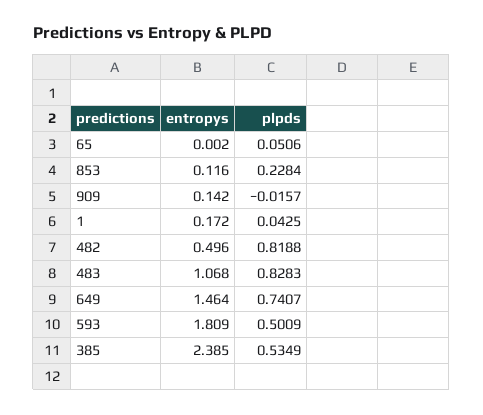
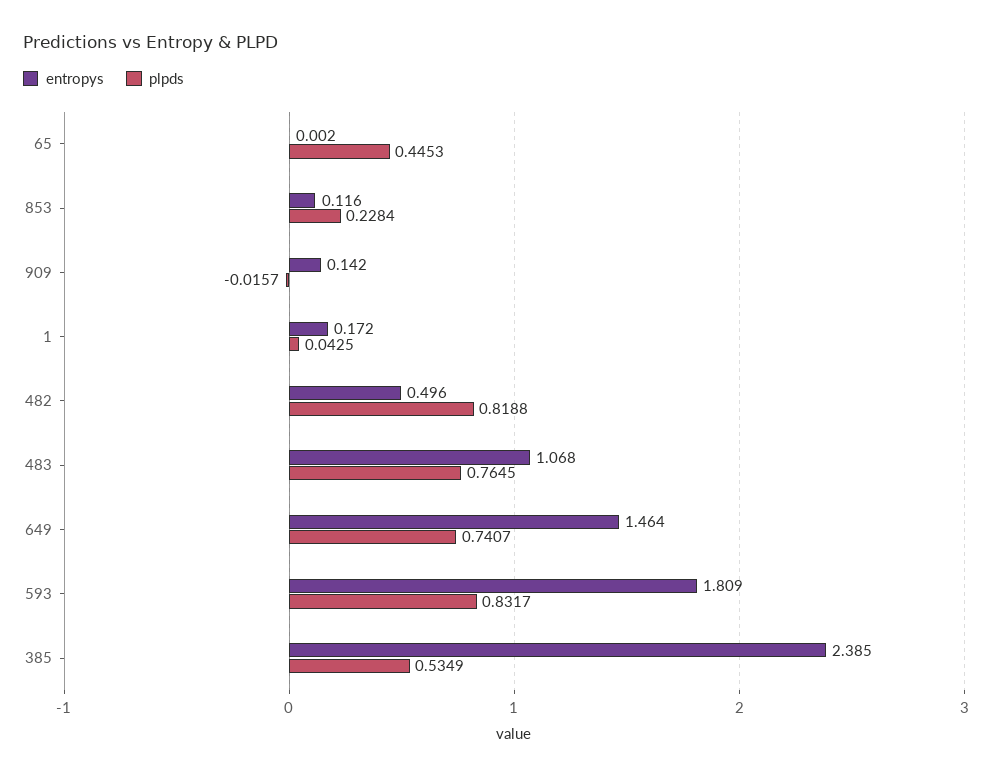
plpds, 65: 0.0506 -> 0.4453
plpds, 483: 0.8283 -> 0.7645
plpds, 593: 0.5009 -> 0.8317

